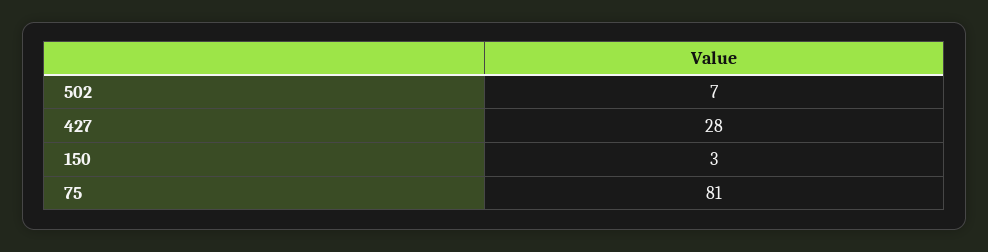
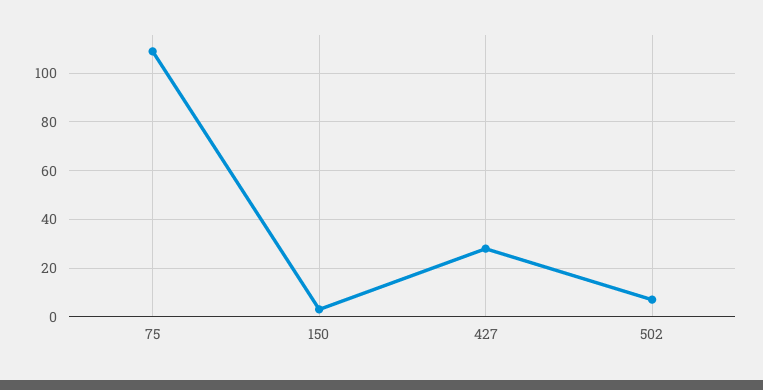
75: 81 -> 110

